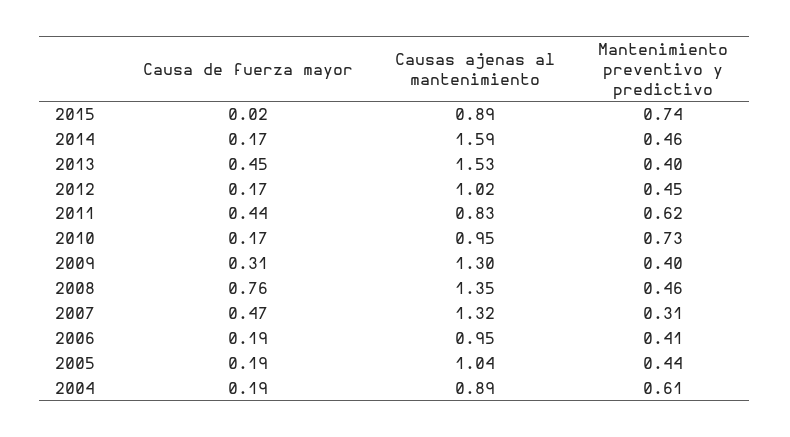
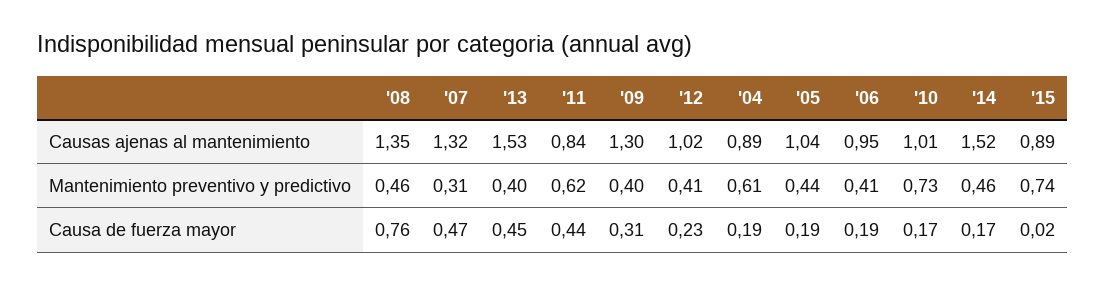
Causas ajenas al mantenimiento, 2014: 1.59 -> 1.52
Causa de fuerza mayor, 2012: 0.17 -> 0.23
Mantenimiento preventivo y predictivo, 2012: 0.45 -> 0.41
Causas ajenas al mantenimiento, 2011: 0.83 -> 0.84
Causas ajenas al mantenimiento, 2010: 0.95 -> 1.01

